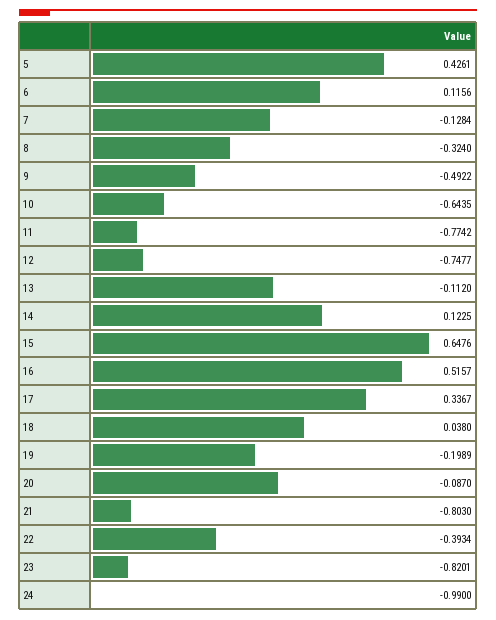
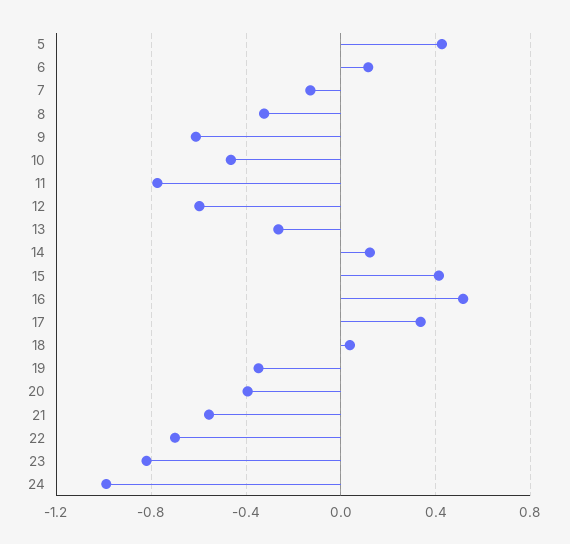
9: -0.4922 -> -0.6
10: -0.6435 -> -0.45
12: -0.7477 -> -0.6
13: -0.112 -> -0.25
15: 0.6476 -> 0.4
19: -0.1989 -> -0.35
20: -0.087 -> -0.4
21: -0.803 -> -0.55
22: -0.3934 -> -0.7

